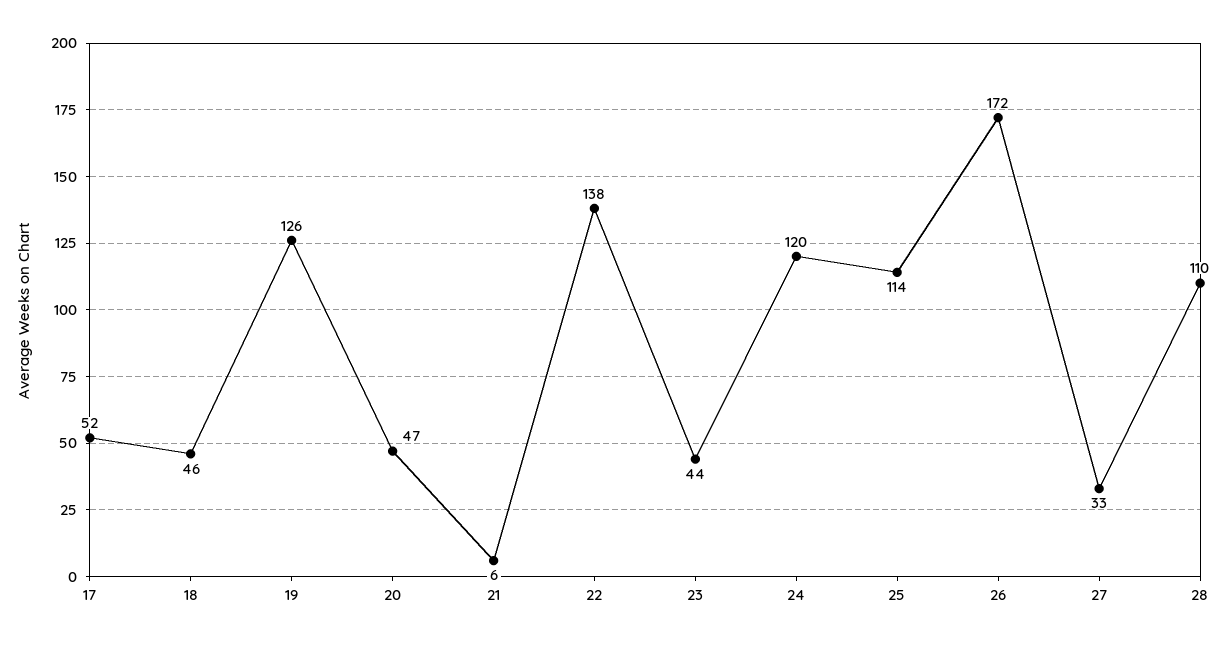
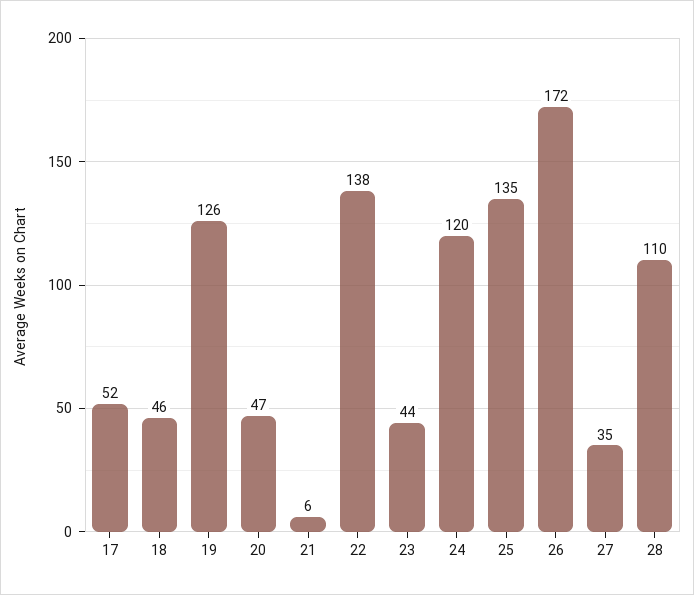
25: 114 -> 135
27: 33 -> 35

